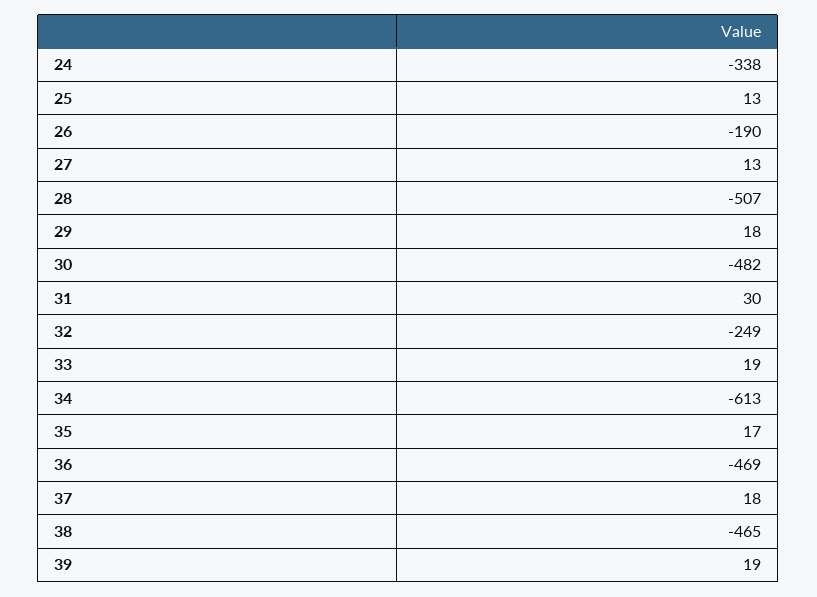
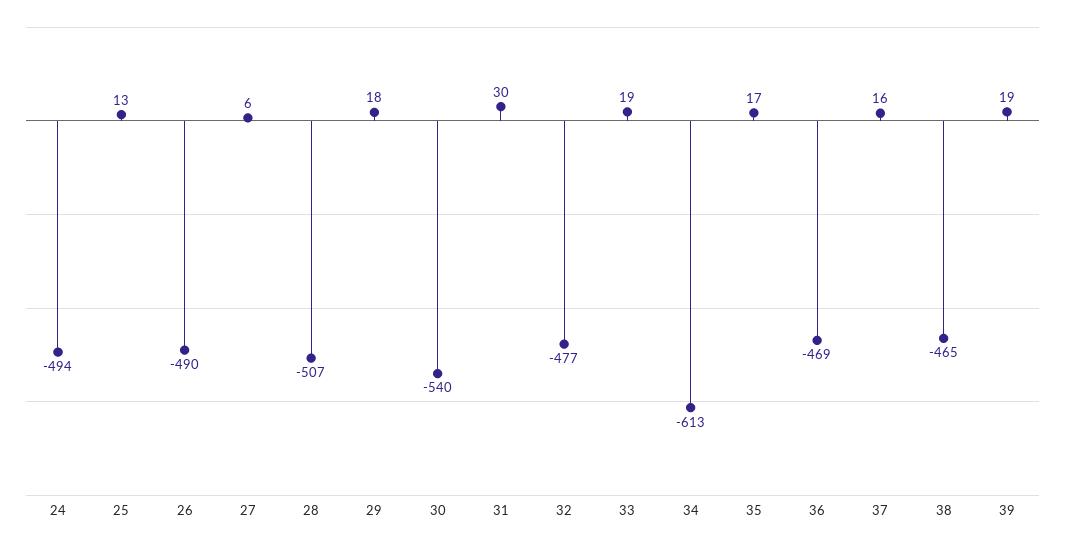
24: -338 -> -494
26: -190 -> -490
27: 13 -> 6
30: -482 -> -540
32: -249 -> -477
37: 18 -> 16

